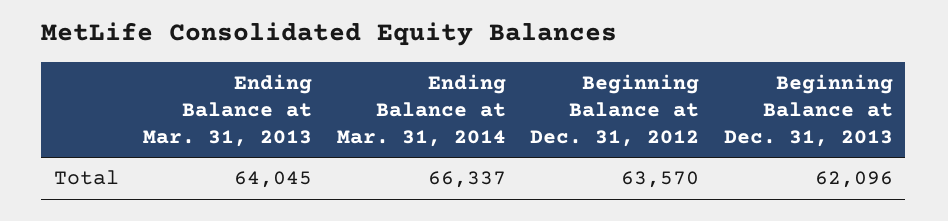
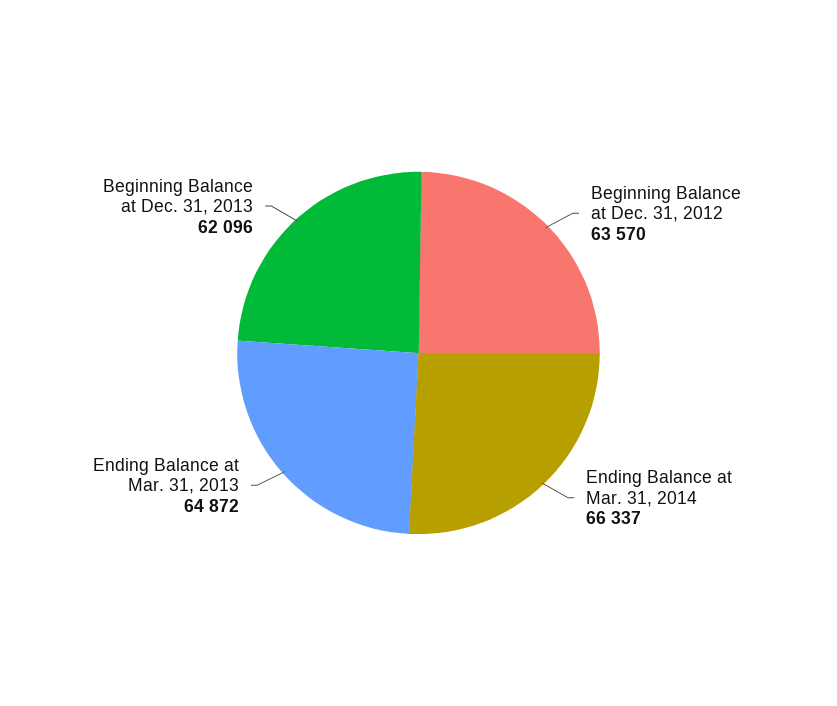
Ending Balance at Mar. 31, 2013: 64045 -> 64872

